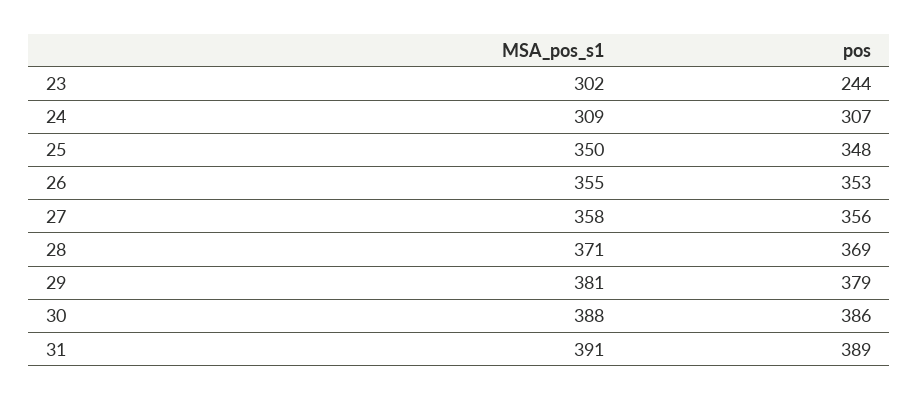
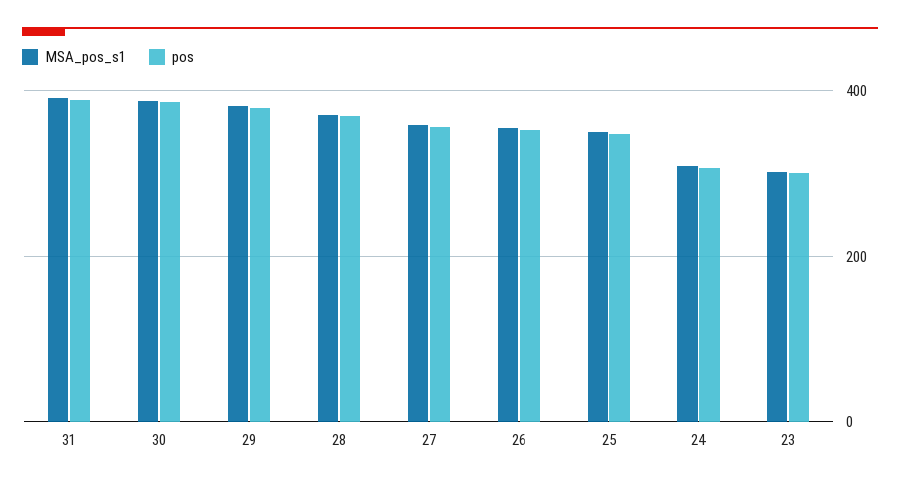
pos, 23: 244 -> 300

